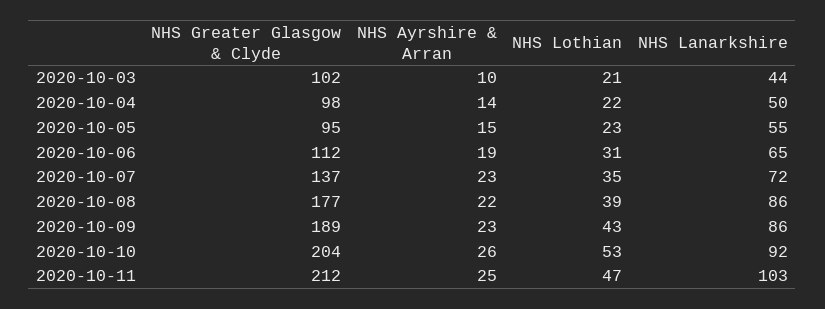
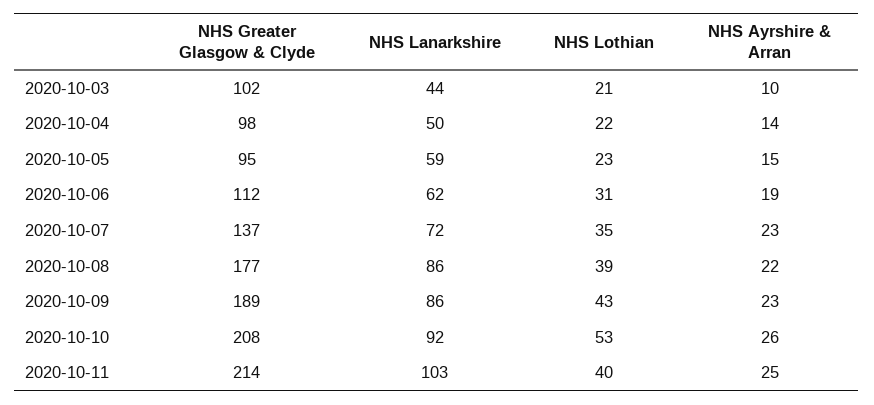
NHS Lanarkshire, 2020-10-05: 55 -> 59
NHS Lanarkshire, 2020-10-06: 65 -> 62
NHS Greater Glasgow & Clyde, 2020-10-10: 204 -> 208
NHS Greater Glasgow & Clyde, 2020-10-11: 212 -> 214
NHS Lothian, 2020-10-11: 47 -> 40

